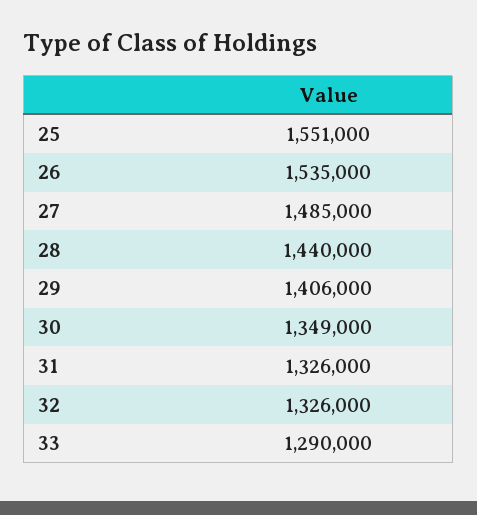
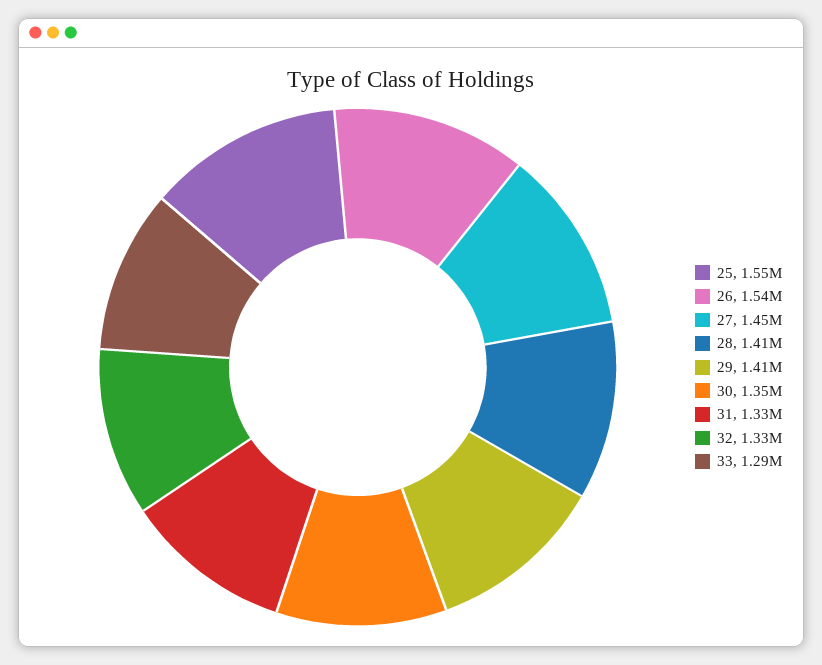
27: 1485000 -> 1450000
28: 1440000 -> 1410000

